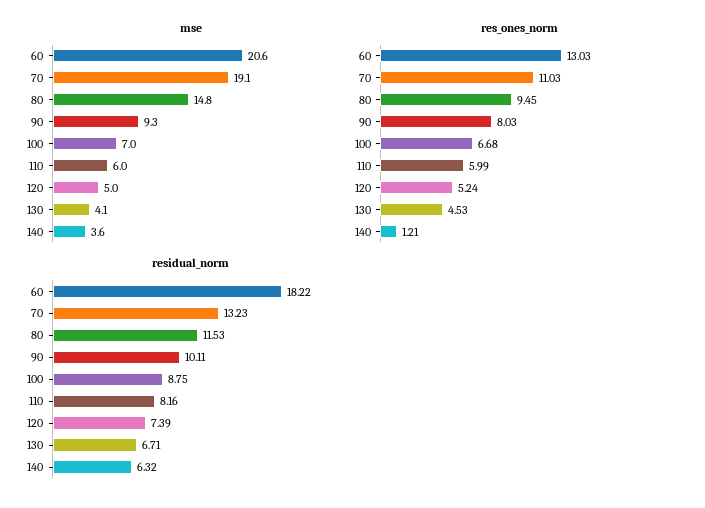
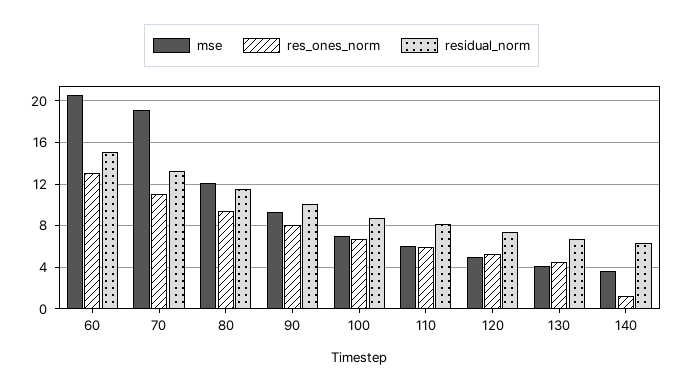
mse, 80: 14.8 -> 12
residual_norm, 60: 18.22 -> 15

